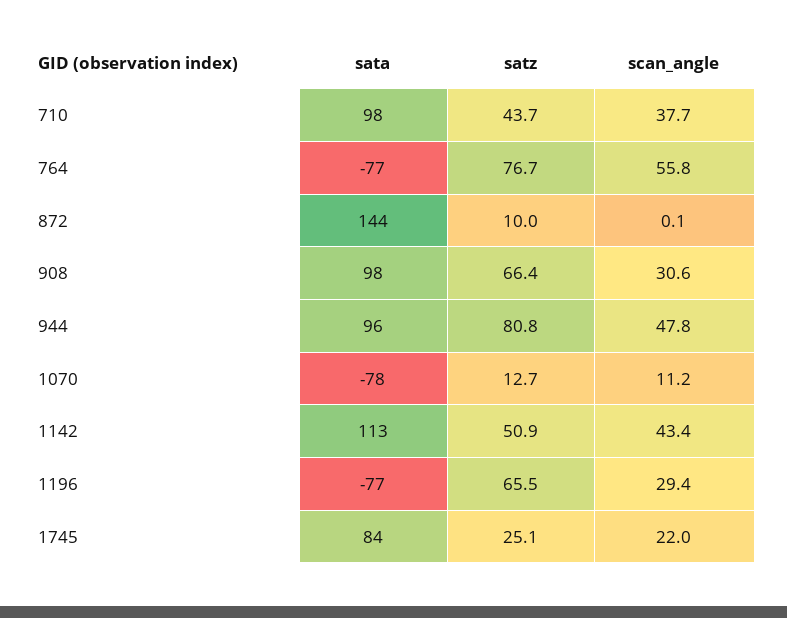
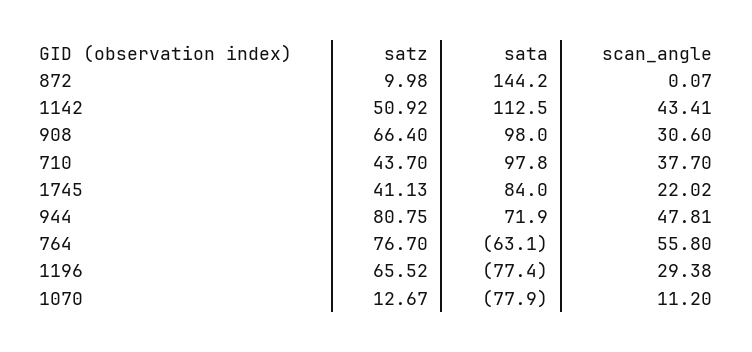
sata, 764: -77 -> -63.1
sata, 944: 96 -> 71.9
satz, 1745: 25.1 -> 41.13

